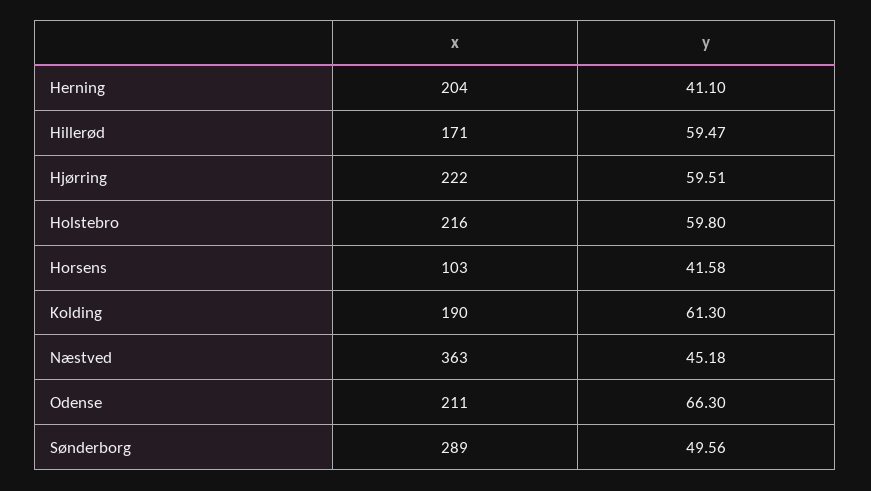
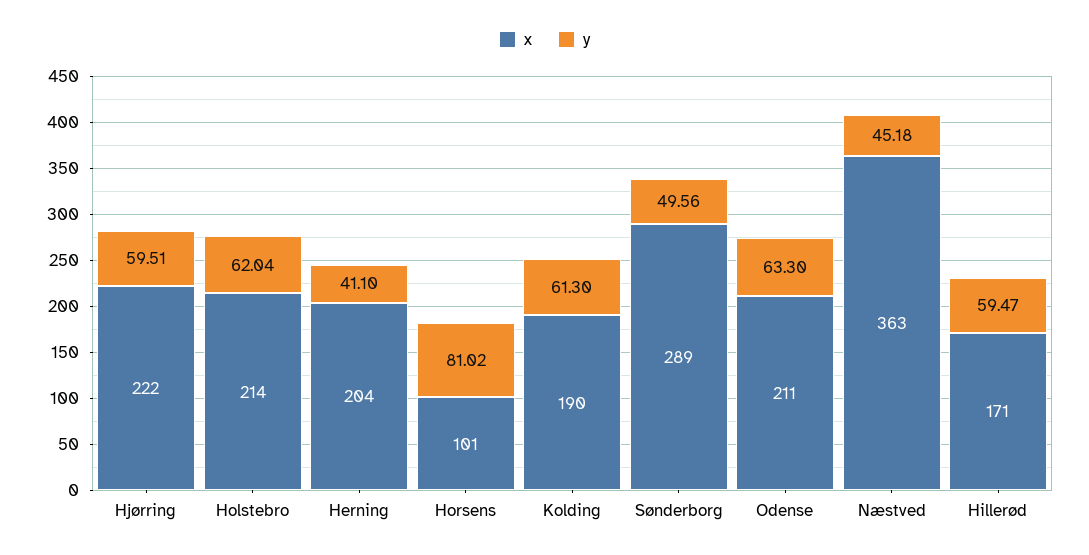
x, Holstebro: 216 -> 214
y, Holstebro: 59.8 -> 62.04
x, Horsens: 103 -> 101
y, Horsens: 41.58 -> 81.02
y, Odense: 66.3 -> 63.3

